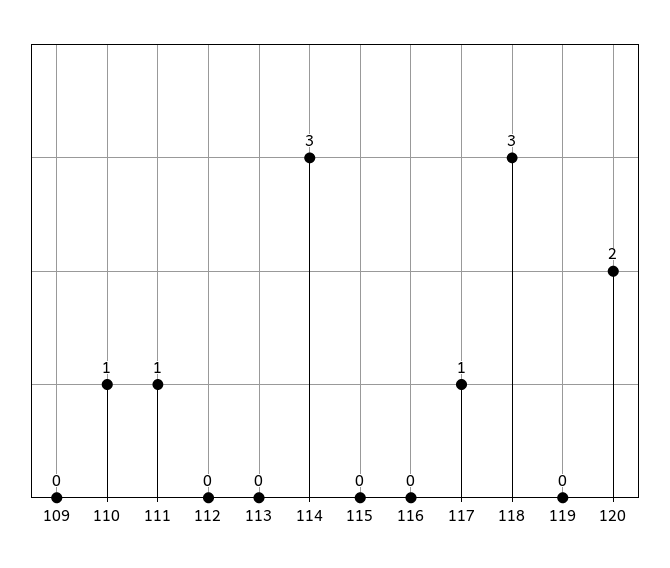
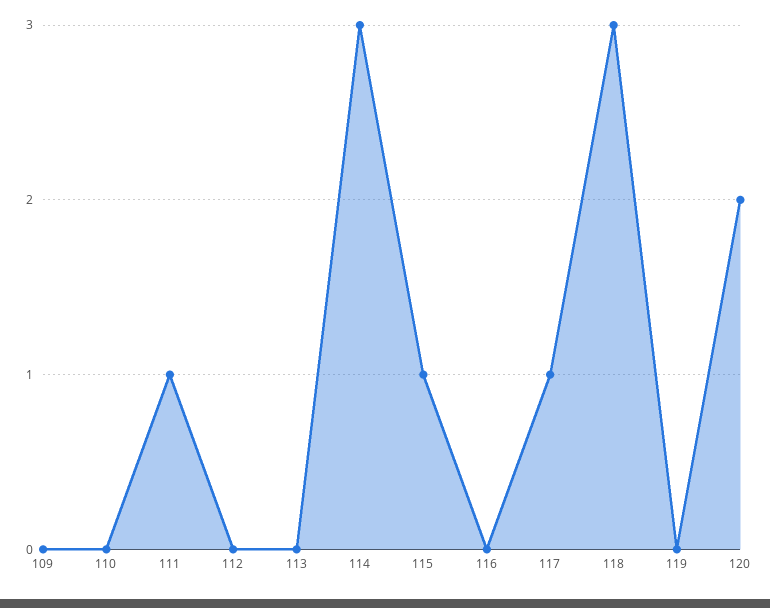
110: 1 -> 0
115: 0 -> 1

